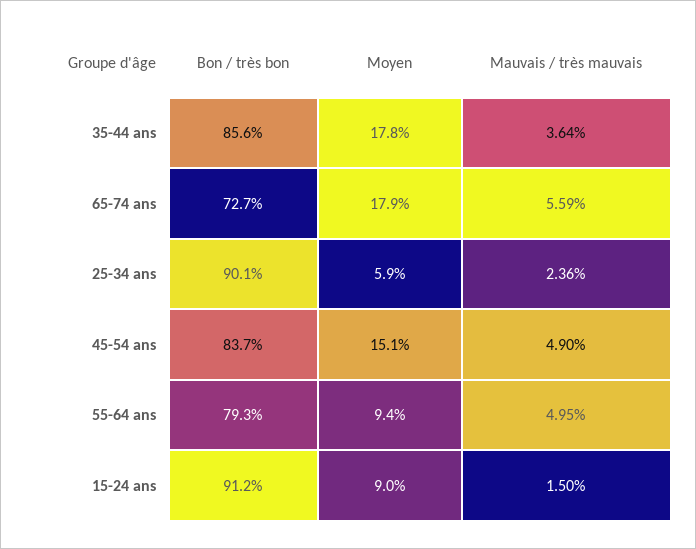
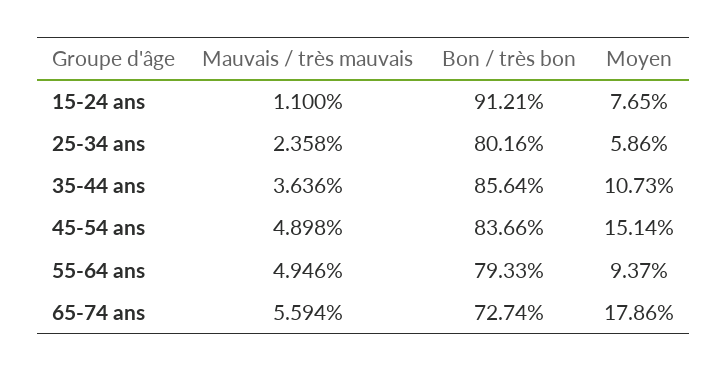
Moyen, 35-44 ans: 17.8 -> 10.73
Bon / très bon, 25-34 ans: 90.1 -> 80.16
Moyen, 15-24 ans: 9 -> 7.65
Mauvais / très mauvais, 15-24 ans: 1.5 -> 1.1

